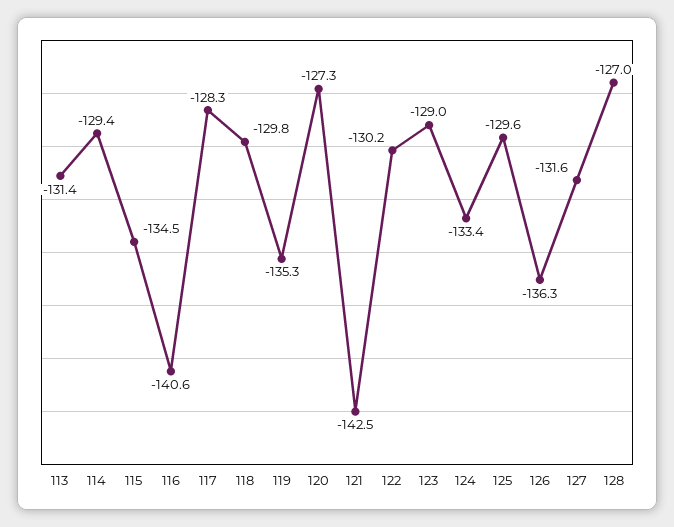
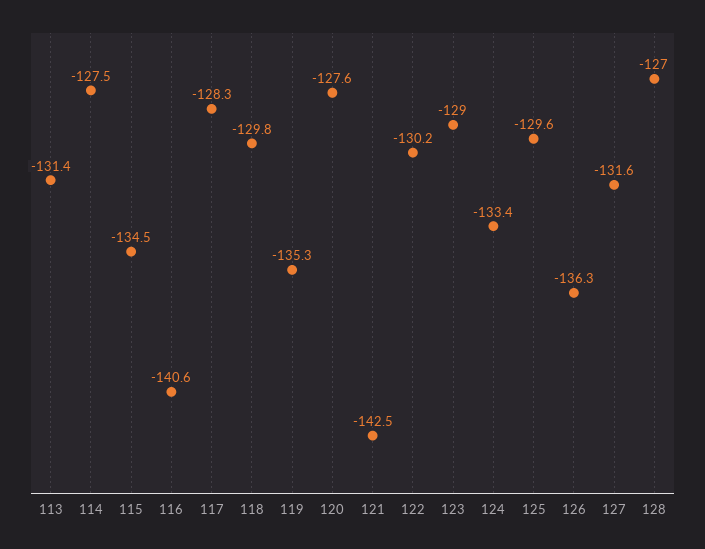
114: -129.4 -> -127.5
120: -127.3 -> -127.6

